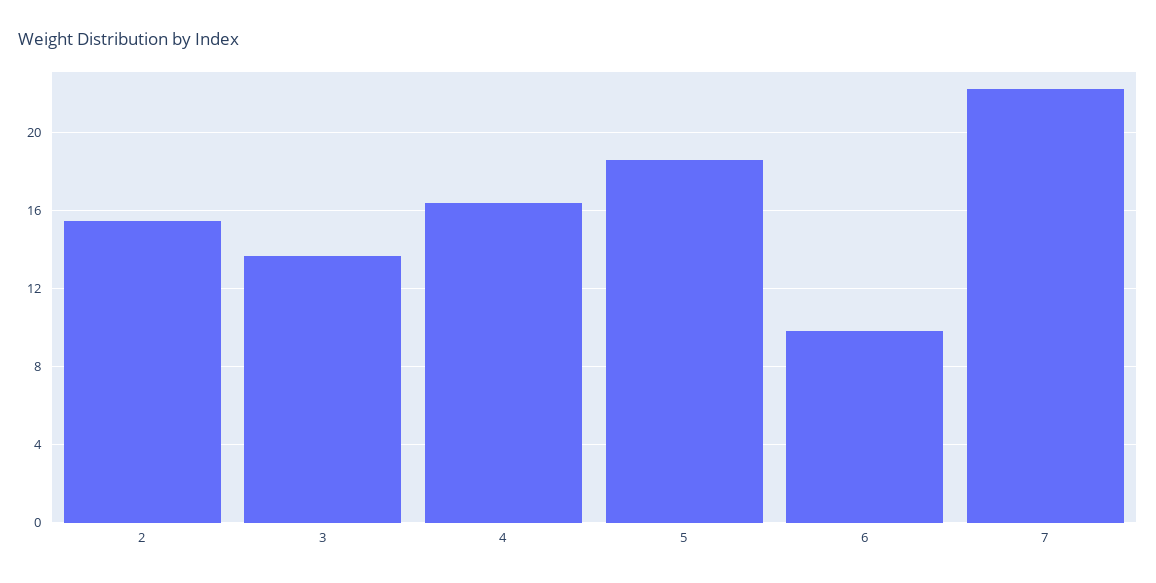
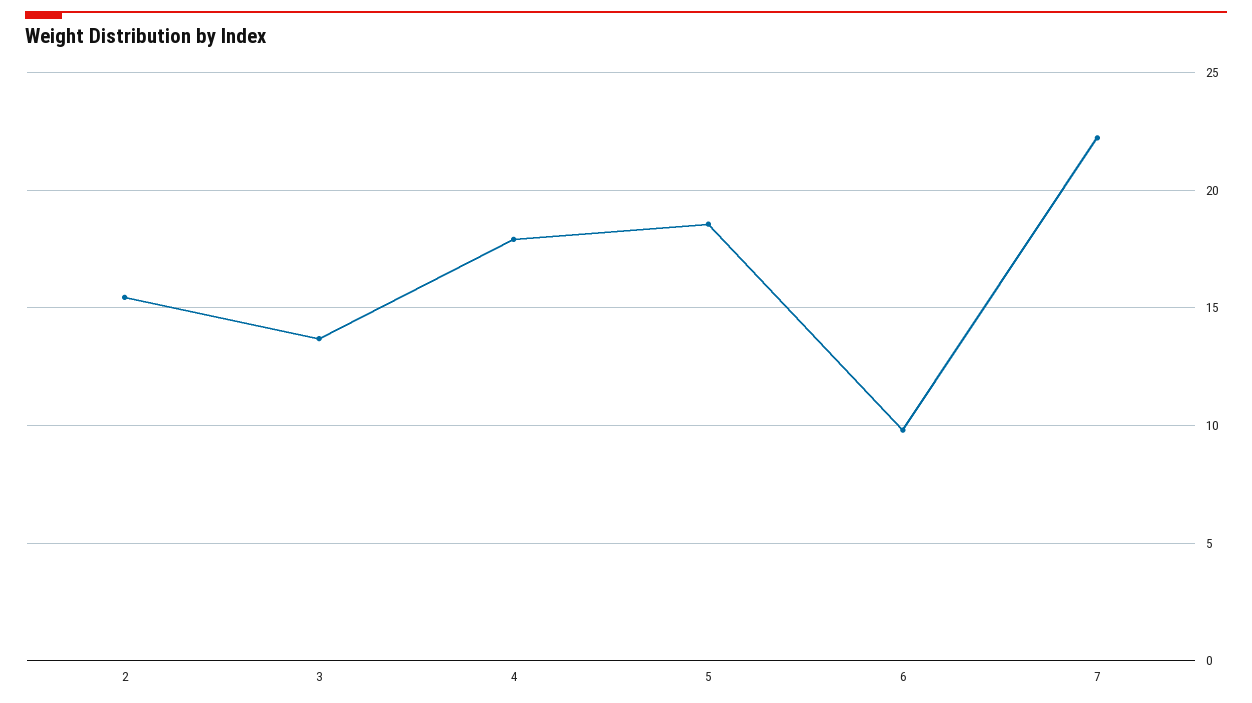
4: 16.5 -> 18

